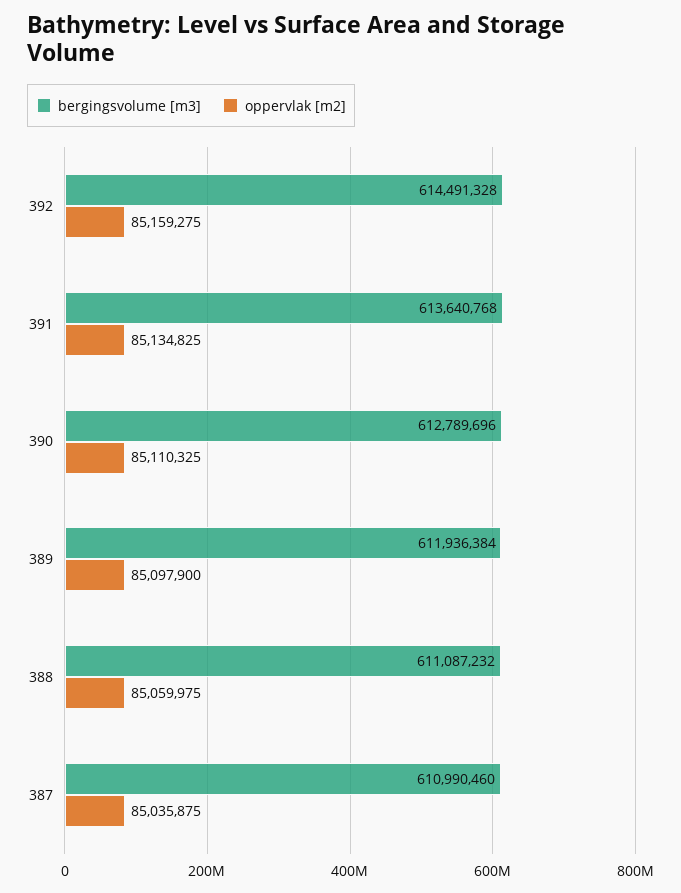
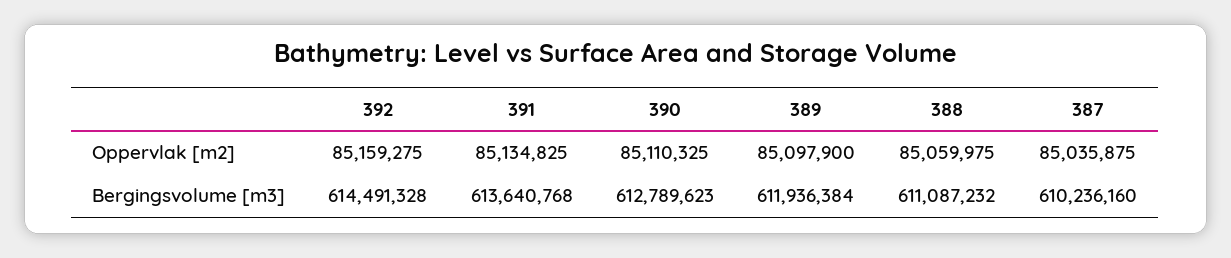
bergingsvolume [m3], 390: 612789696 -> 612789623
bergingsvolume [m3], 387: 610990460 -> 610236160

